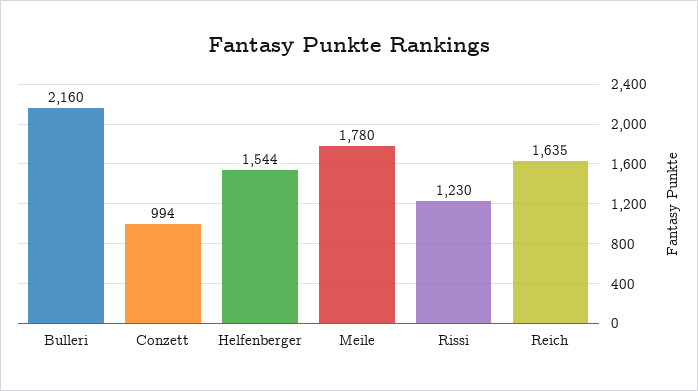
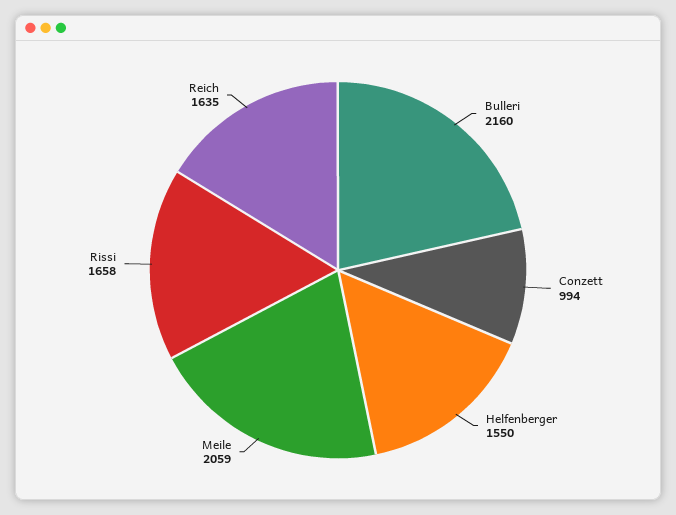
Helfenberger: 1544 -> 1550
Meile: 1780 -> 2059
Rissi: 1230 -> 1658

